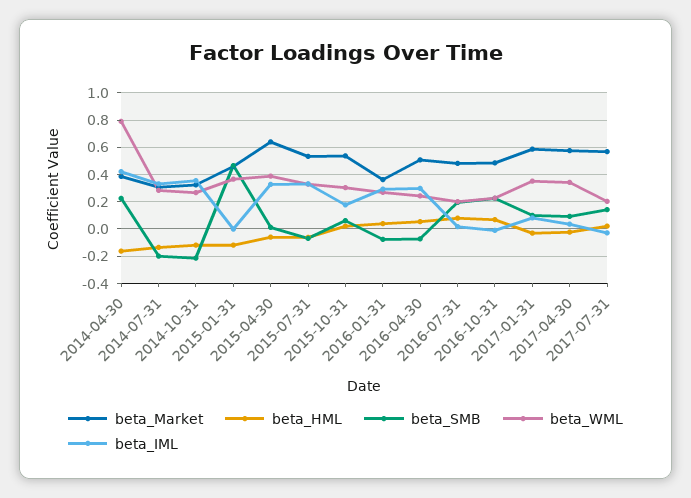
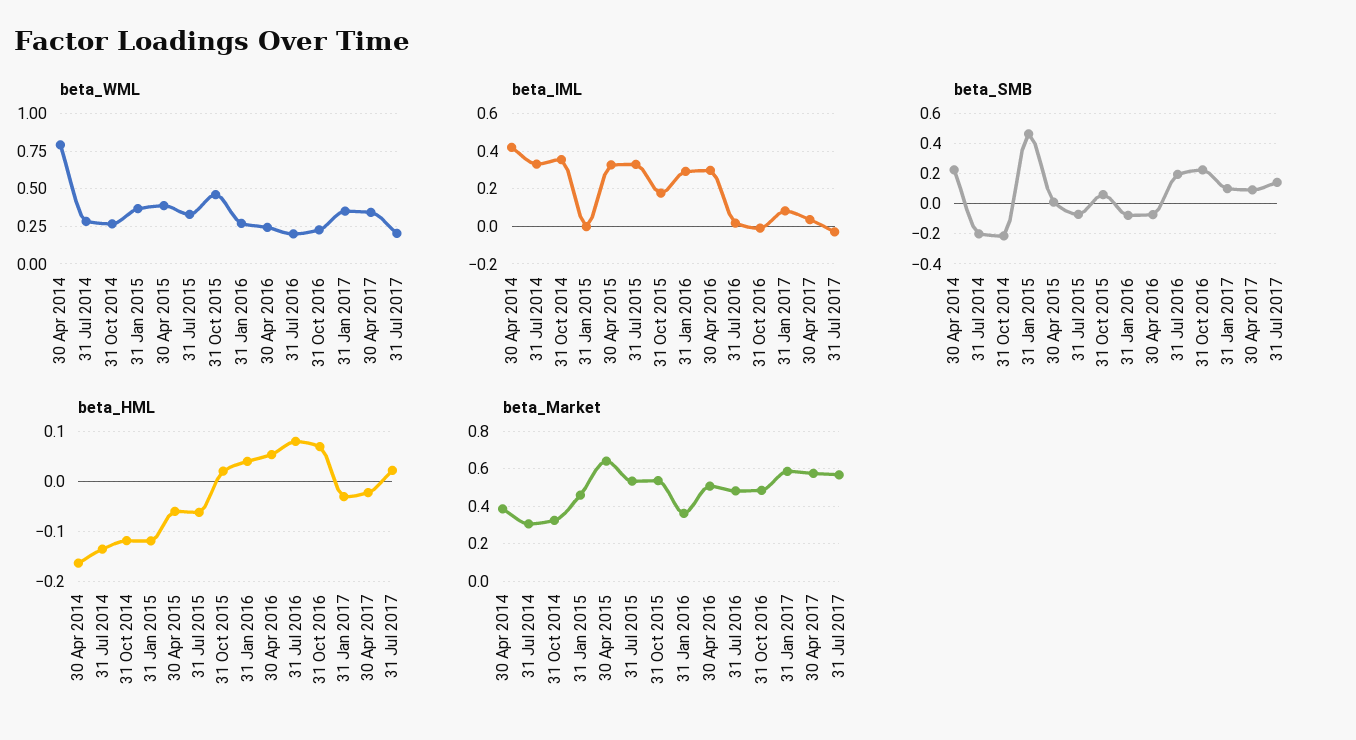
beta_WML, 2015-10-31: 0.3 -> 0.45

